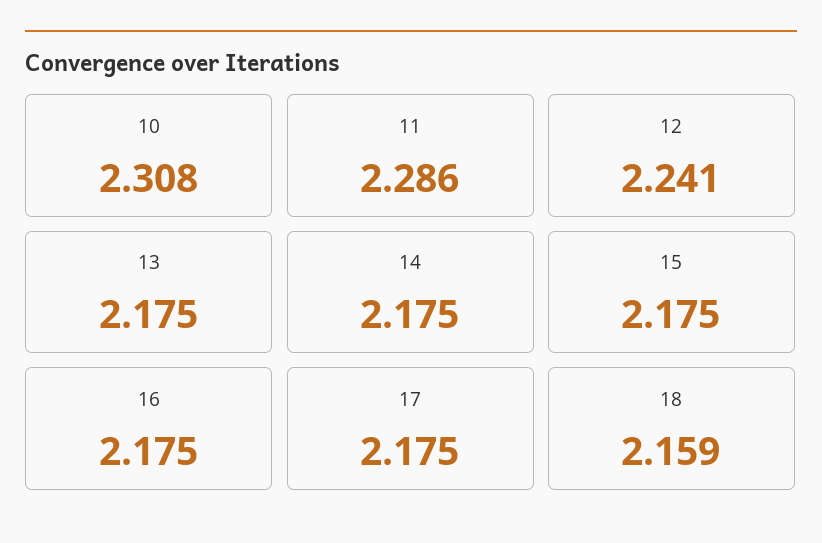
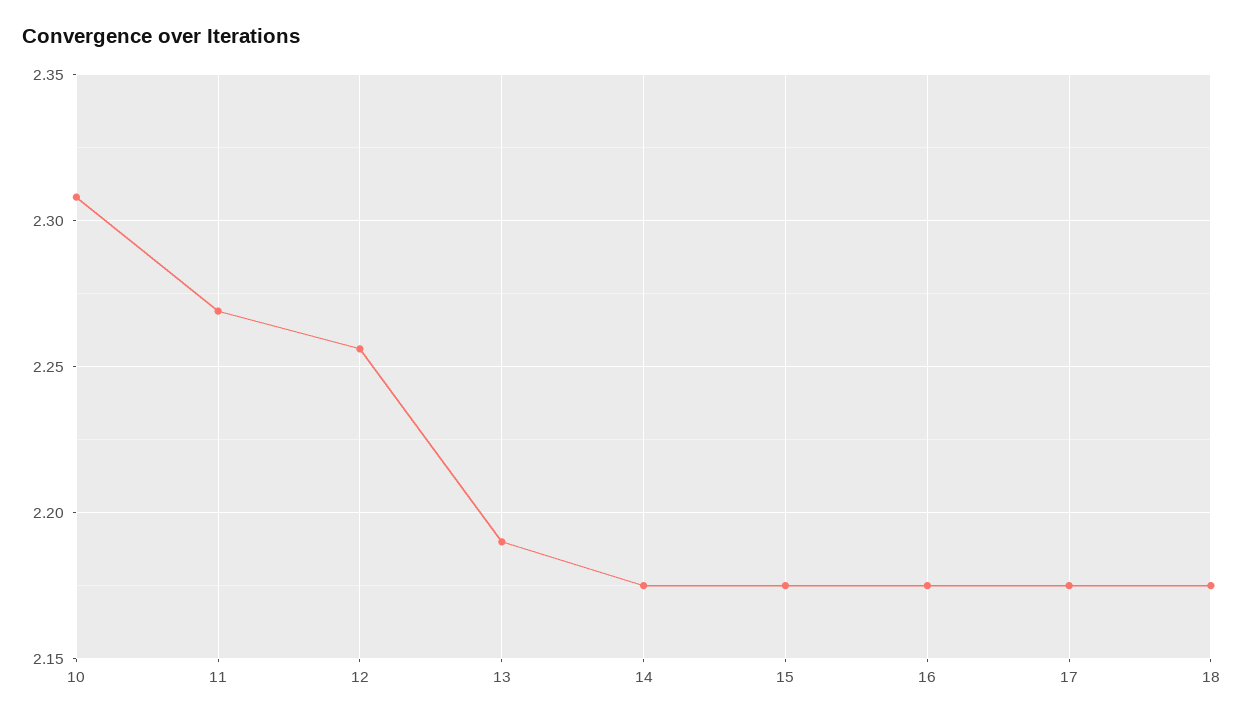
11: 2.286 -> 2.27
12: 2.241 -> 2.255
13: 2.175 -> 2.19
18: 2.159 -> 2.175

